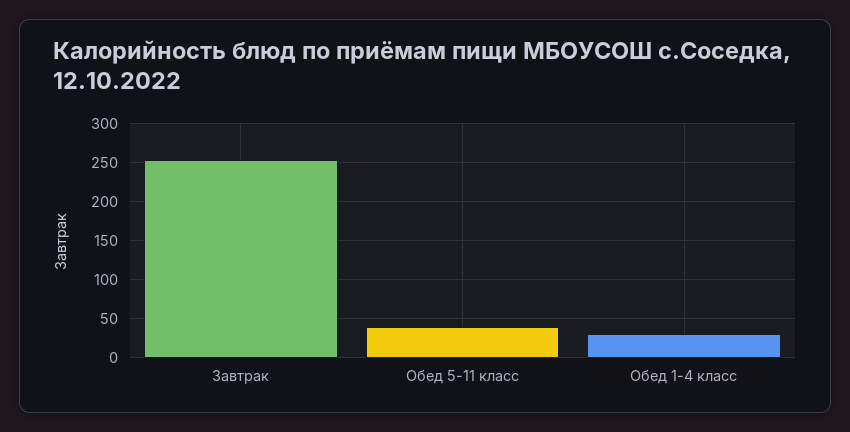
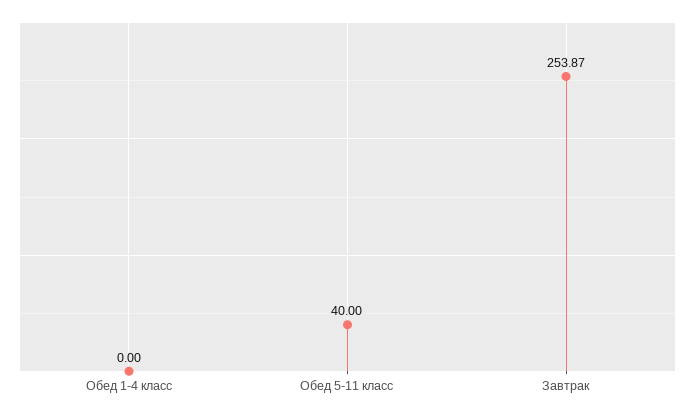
Обед 1-4 класс: 30 -> 0

